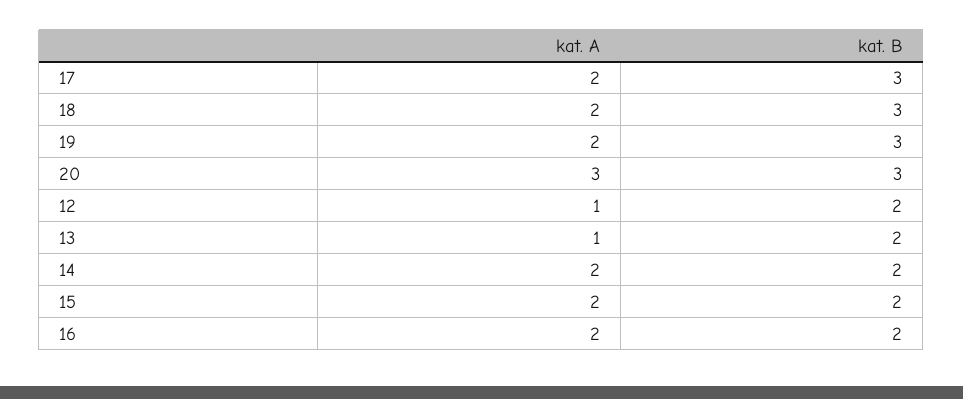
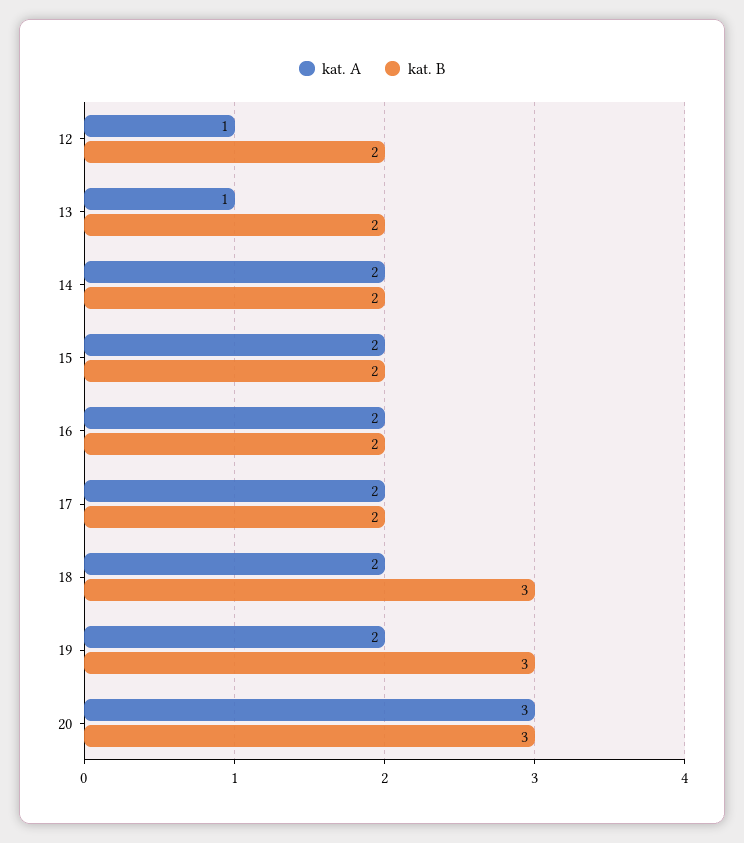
kat. B, 17: 3 -> 2

